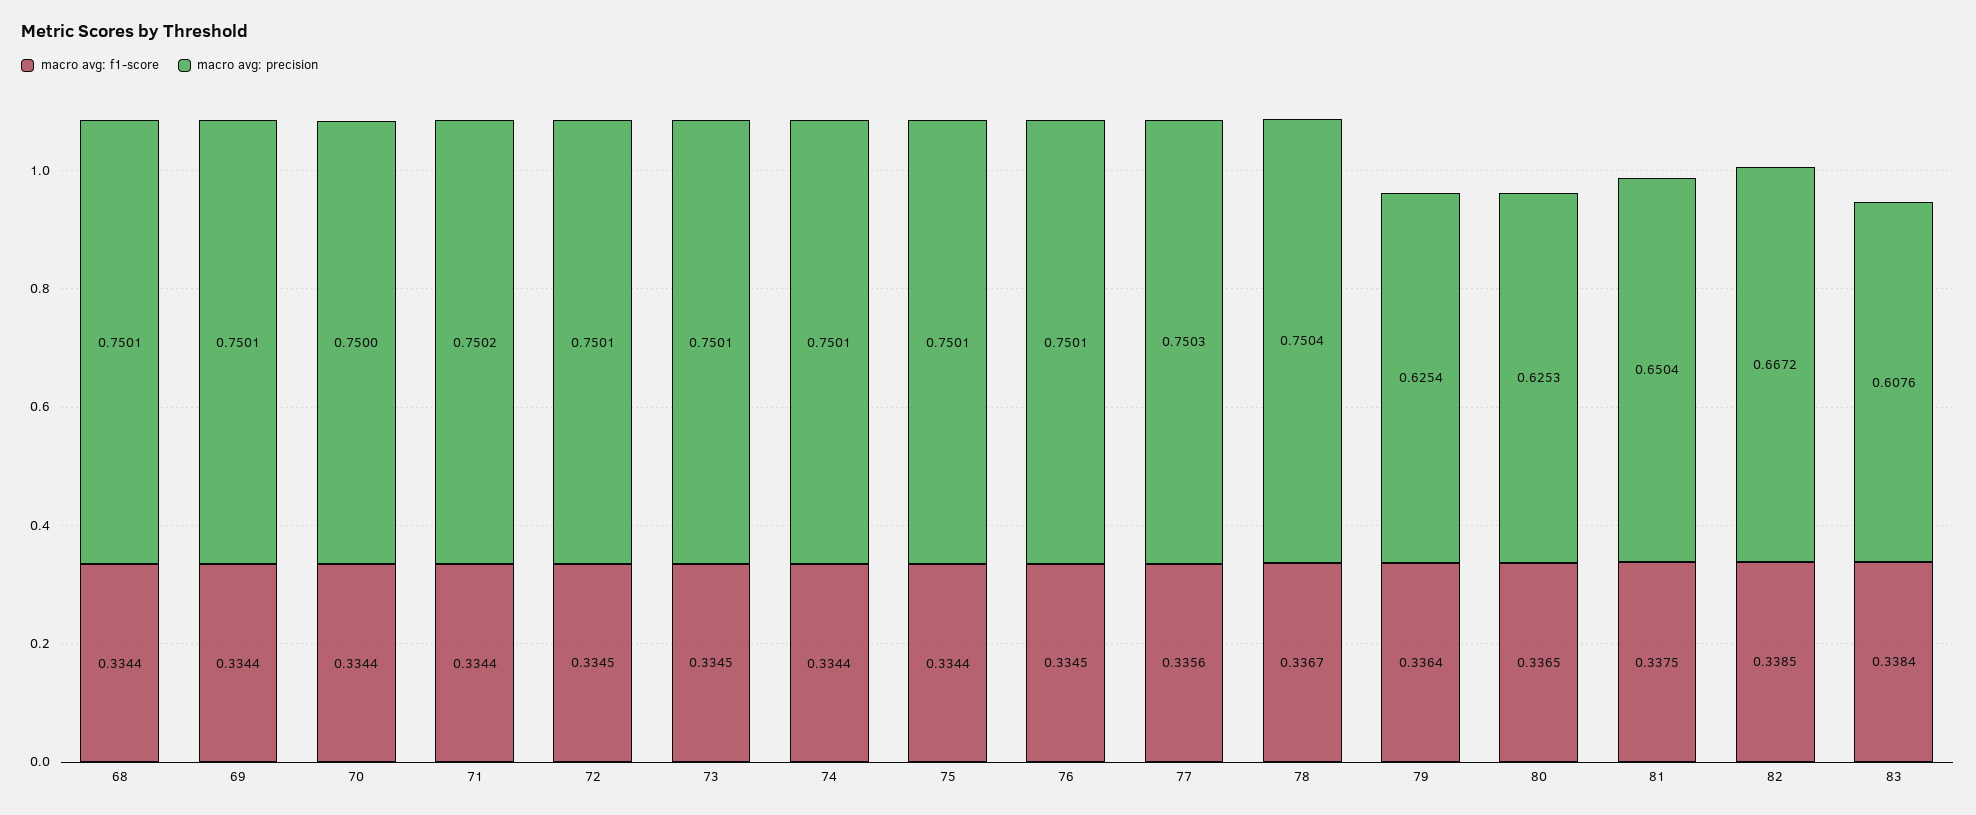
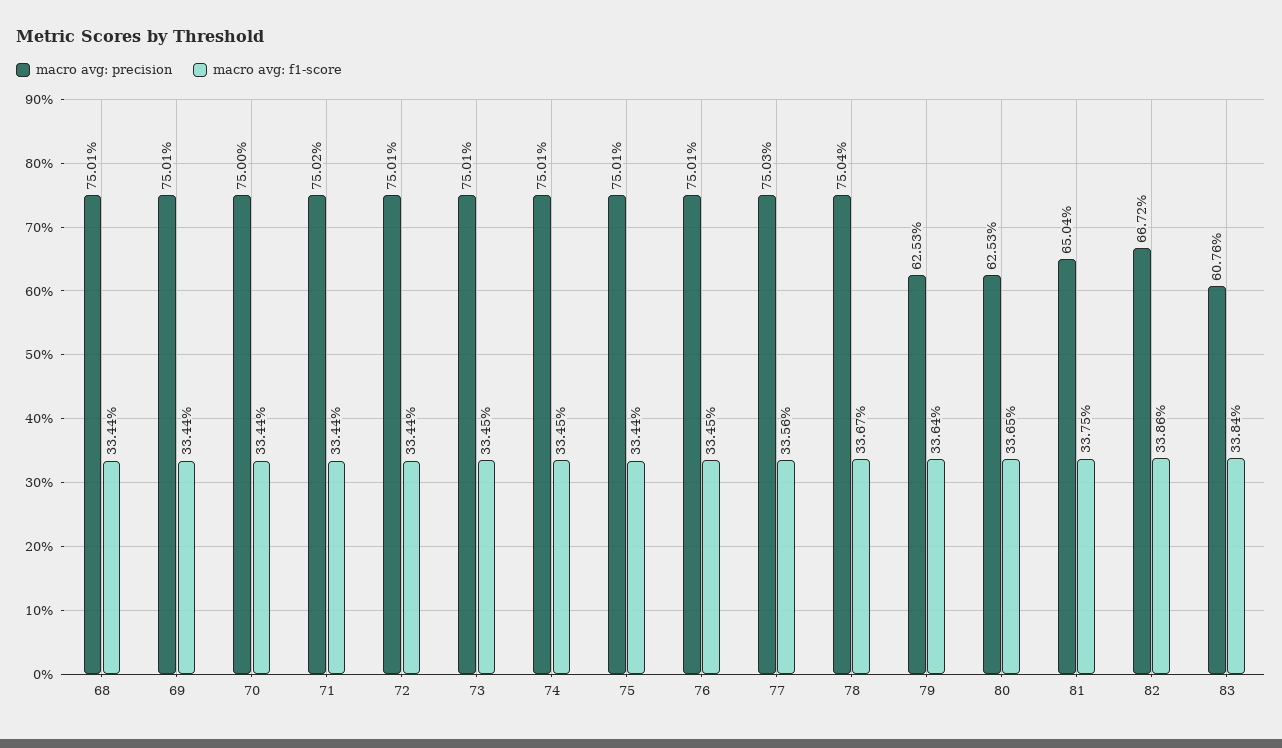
macro avg: f1-score, 72: 0.3345 -> 0.3344
macro avg: f1-score, 74: 0.3344 -> 0.3345
macro avg: precision, 79: 0.6254 -> 0.6253
macro avg: f1-score, 82: 0.3385 -> 0.3386

